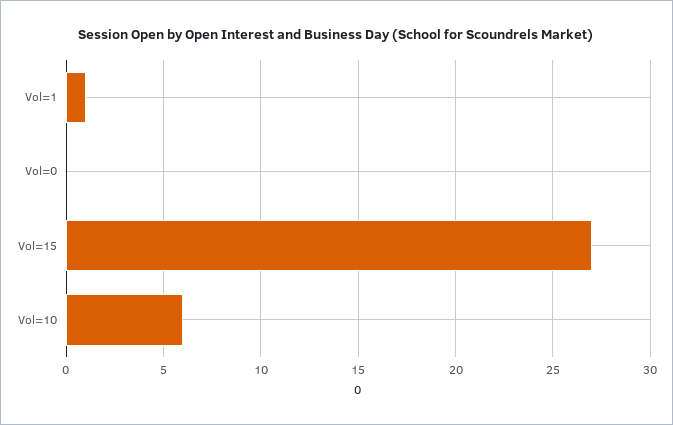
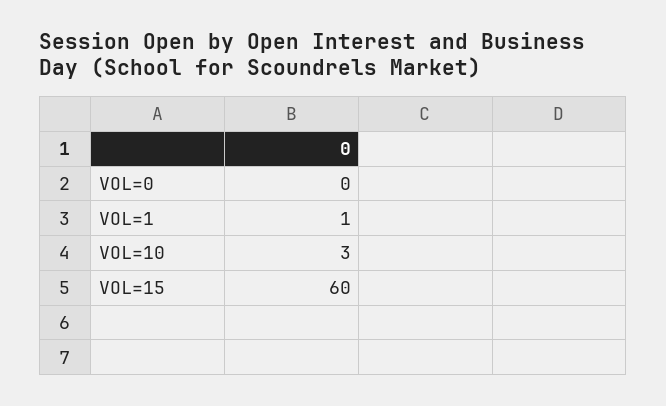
Vol=15: 27 -> 60
Vol=10: 6 -> 3

